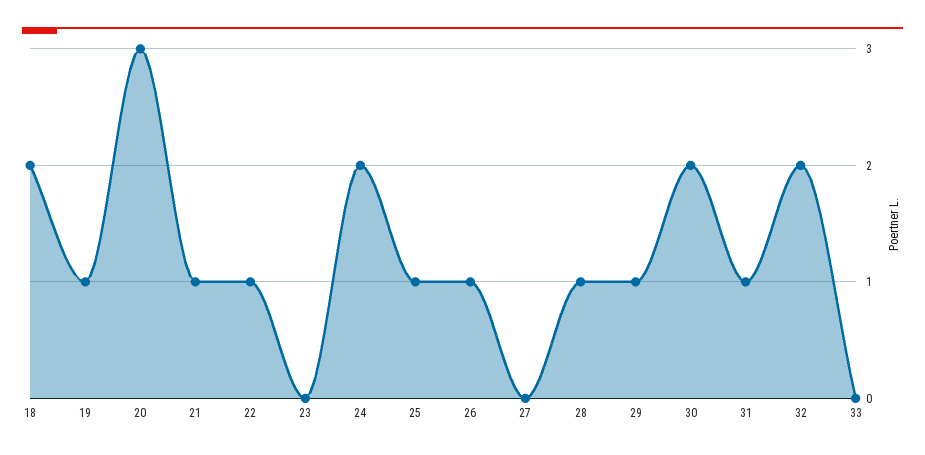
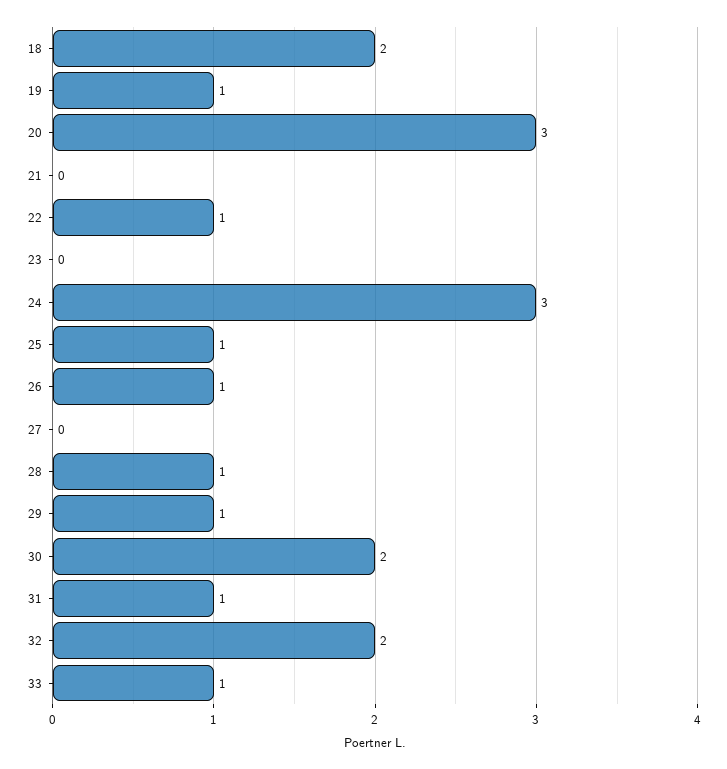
21: 1 -> 0
24: 2 -> 3
33: 0 -> 1

